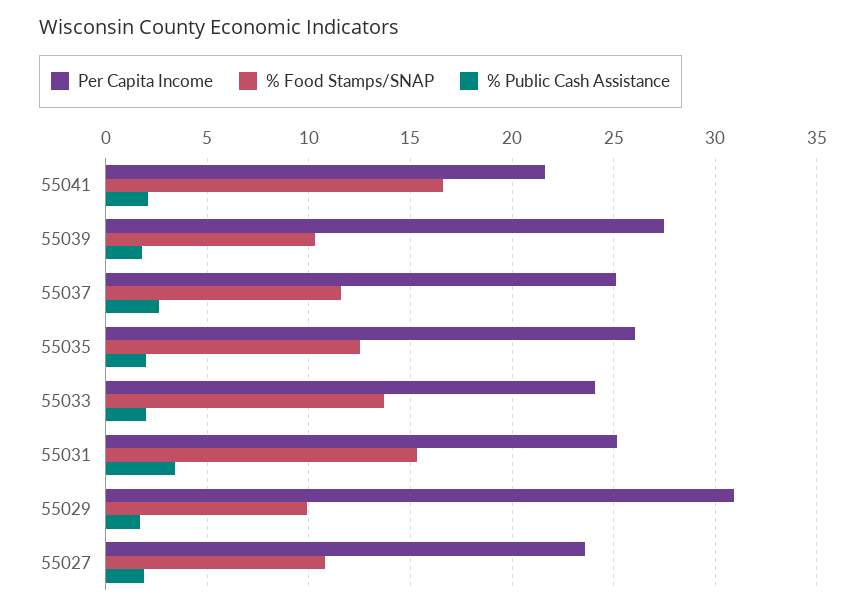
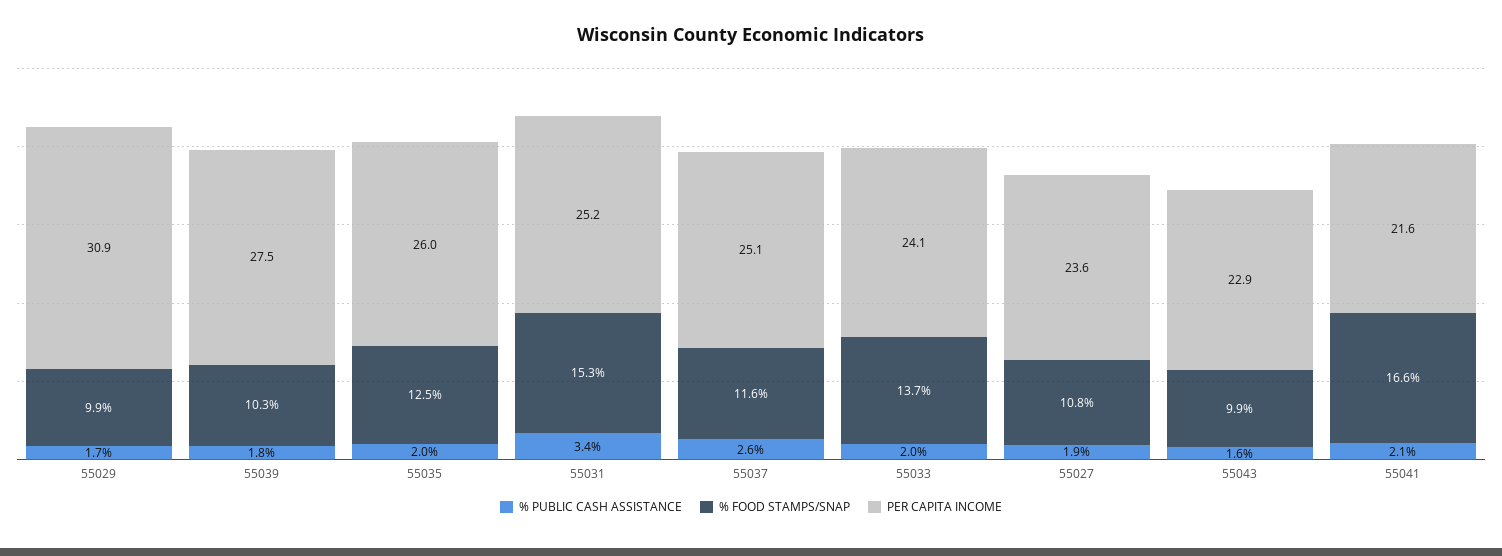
% Public Cash Assistance, 55043: none -> 1.6
% Food Stamps/SNAP, 55043: none -> 9.9
Per Capita Income, 55043: none -> 22.9

